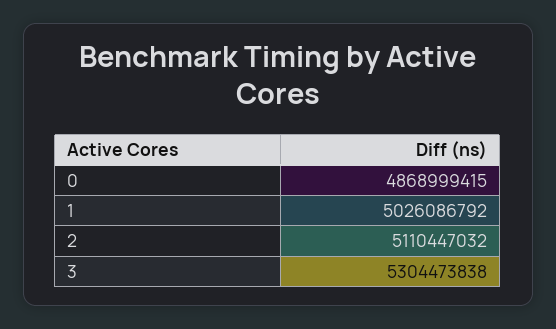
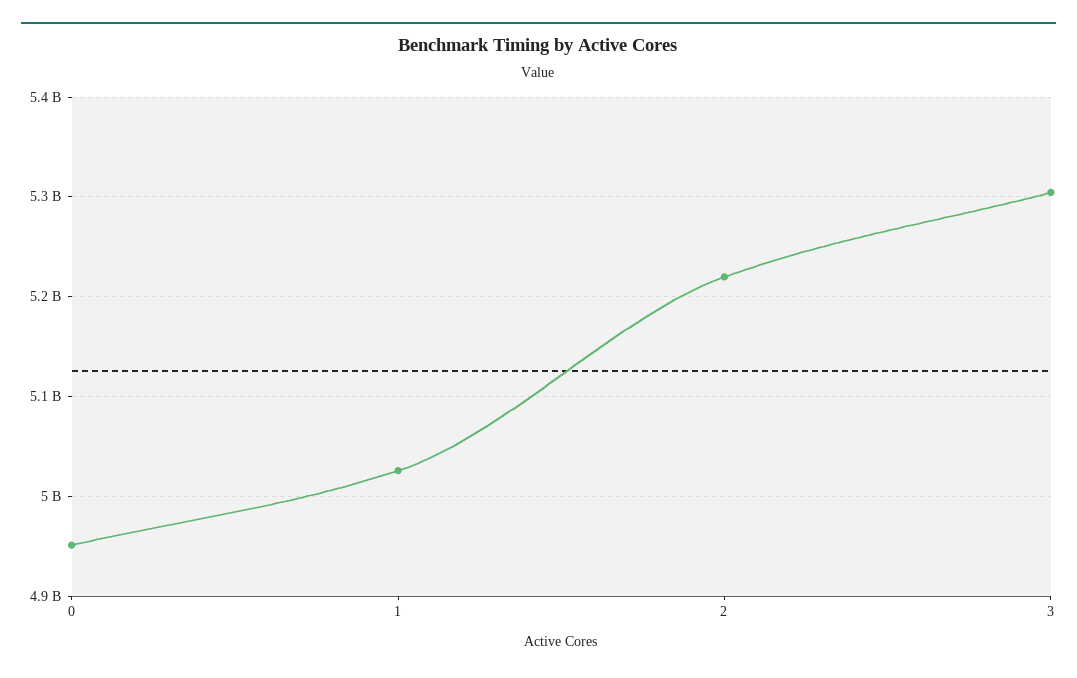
0: 4868999415 -> 4950000000
2: 5110447032 -> 5220000000

